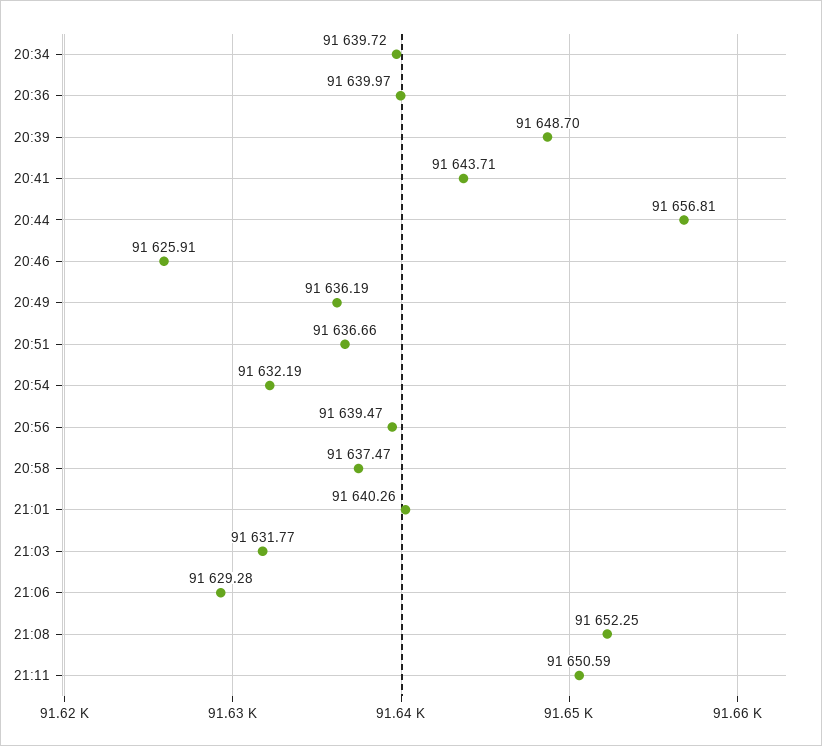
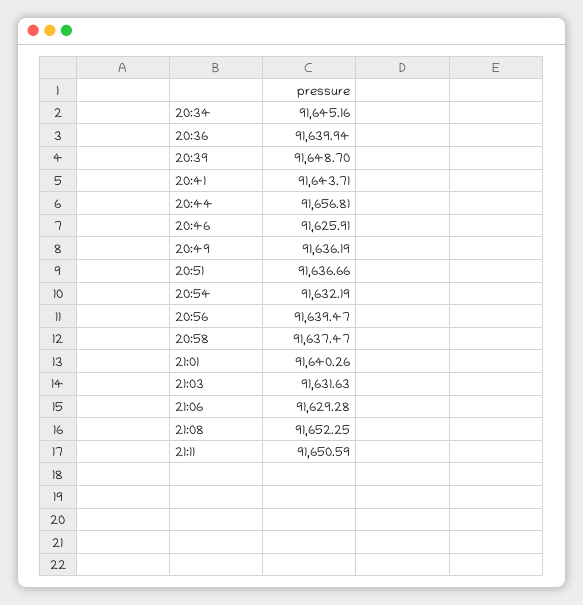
20:34: 91639.72 -> 91645.16
20:36: 91639.97 -> 91639.94
21:03: 91631.77 -> 91631.63

